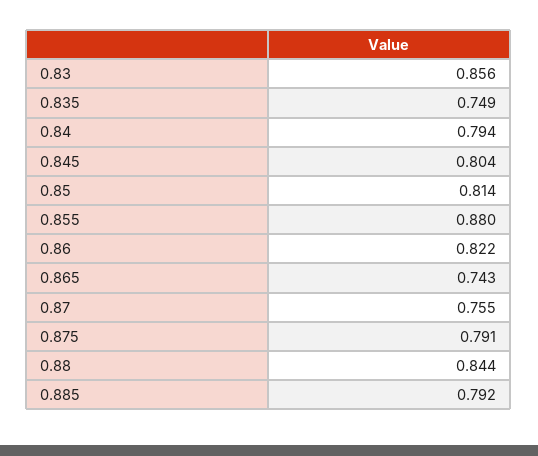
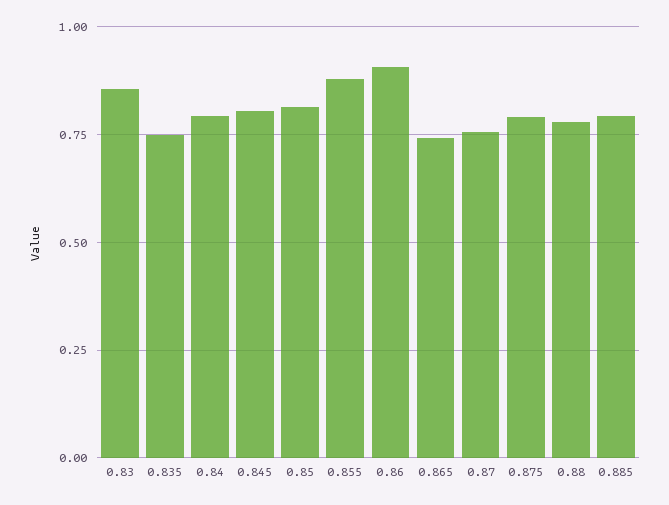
0.86: 0.822 -> 0.9
0.88: 0.844 -> 0.775

